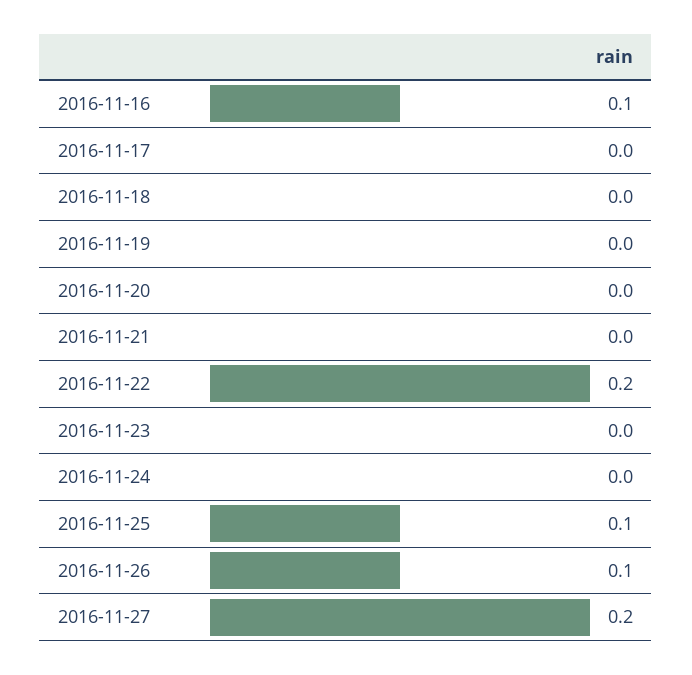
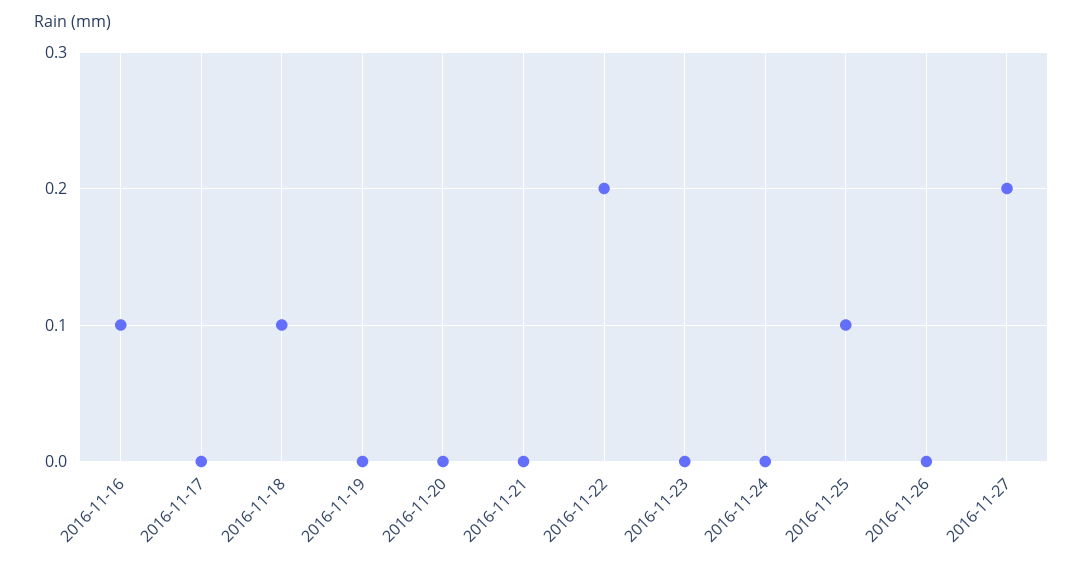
2016-11-18: 0 -> 0.1
2016-11-26: 0.1 -> 0

